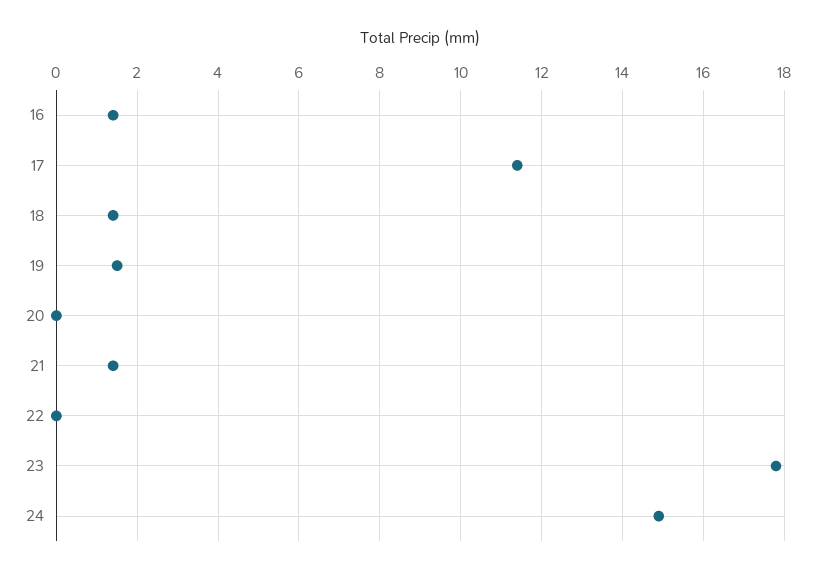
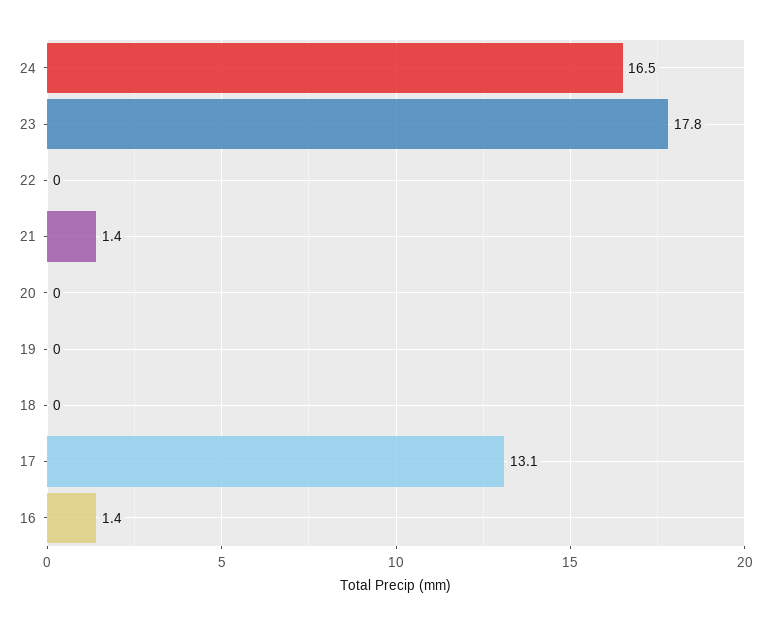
17: 11.5 -> 13.1
18: 1.5 -> 0
19: 1.5 -> 0
24: 15 -> 16.5

